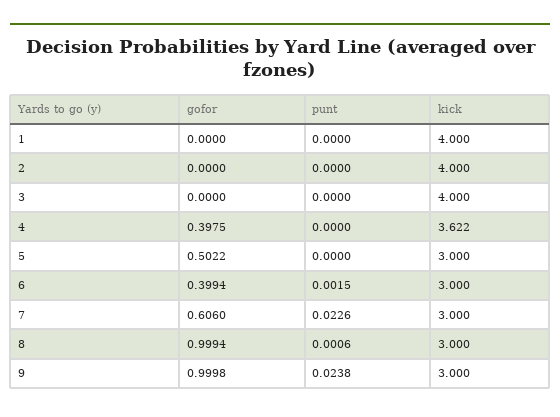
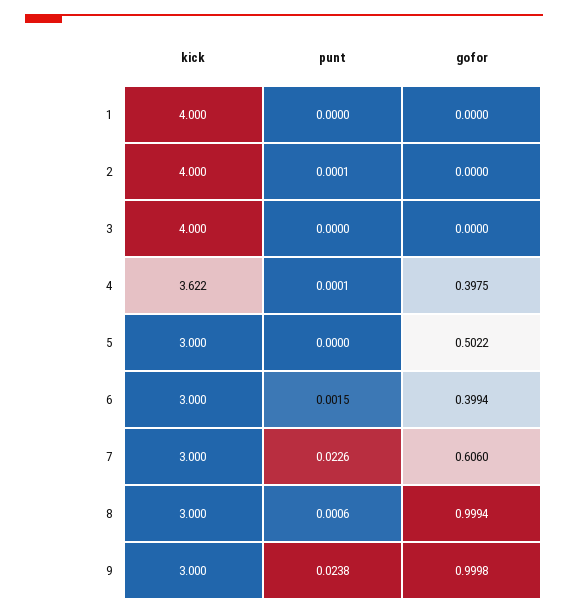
punt, 2: 0 -> 0.0001
punt, 4: 0 -> 0.0001

